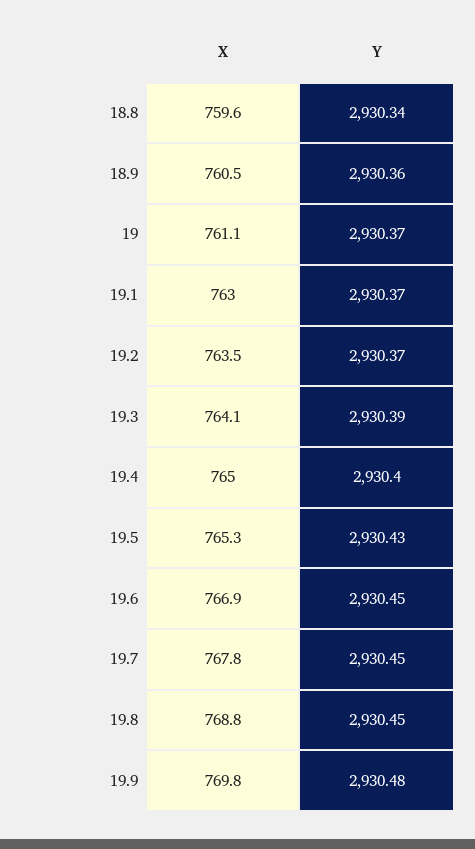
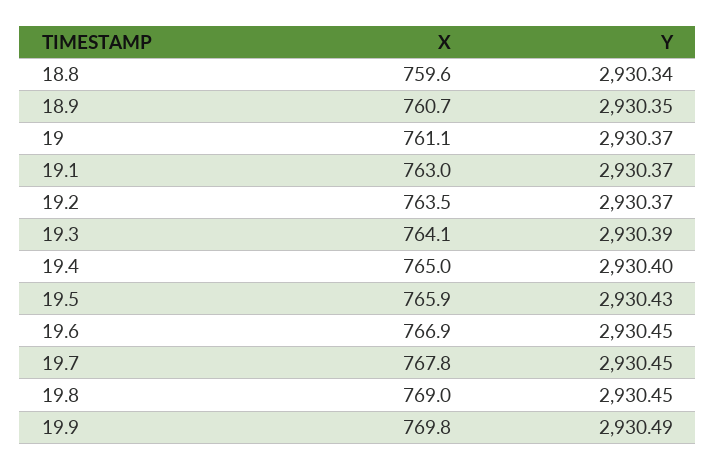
X, 18.9: 760.5 -> 760.7
Y, 18.9: 2930.36 -> 2930.35
X, 19.5: 765.3 -> 765.9
X, 19.8: 768.8 -> 769
Y, 19.9: 2930.48 -> 2930.49

